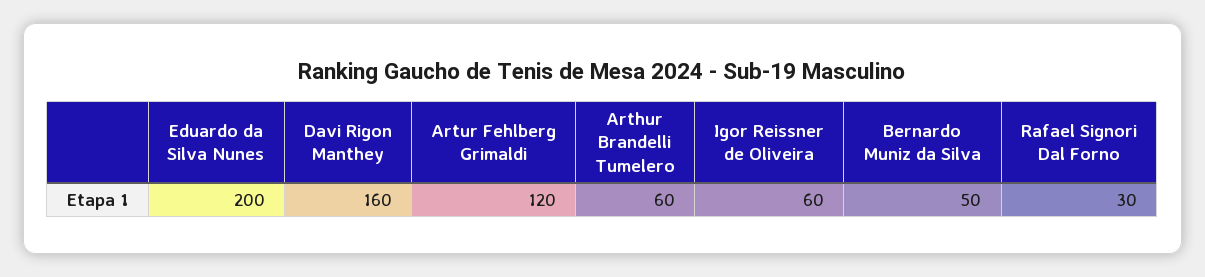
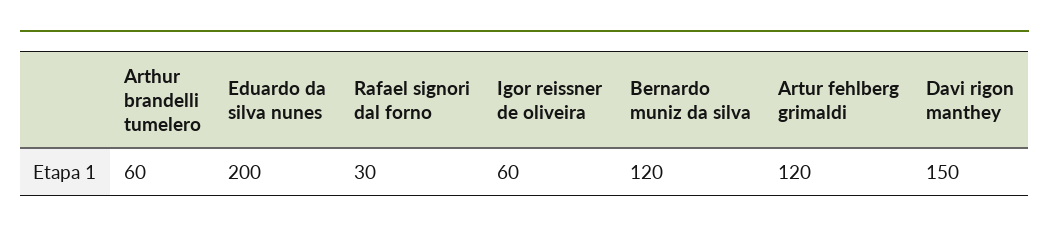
Davi Rigon Manthey: 160 -> 150
Bernardo Muniz da Silva: 50 -> 120

